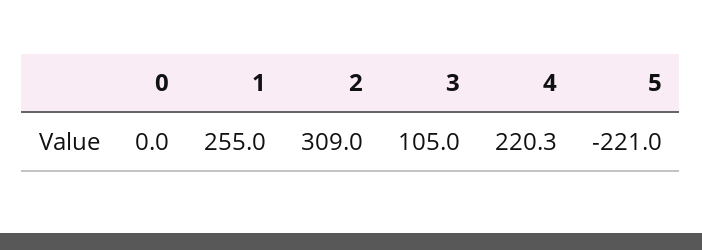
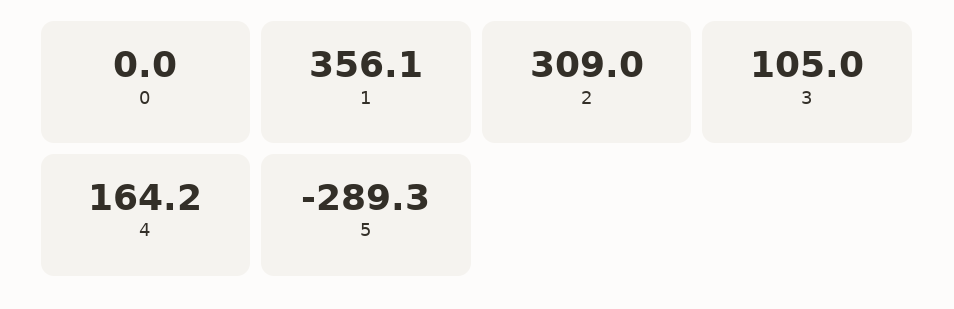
1: 255 -> 356.1
4: 220.3 -> 164.2
5: -221 -> -289.3

